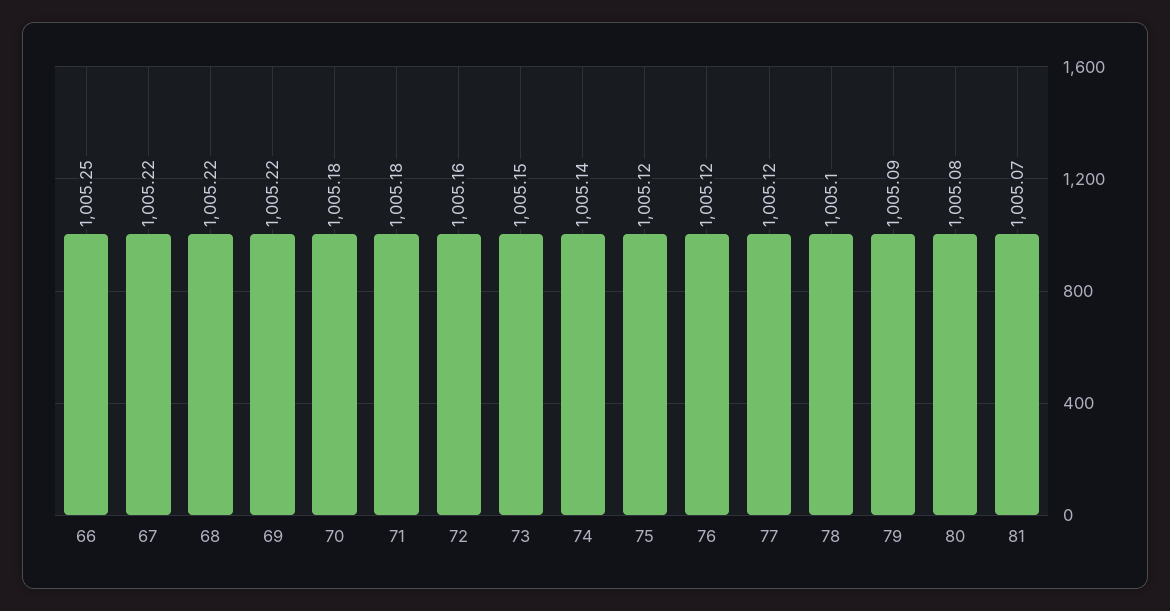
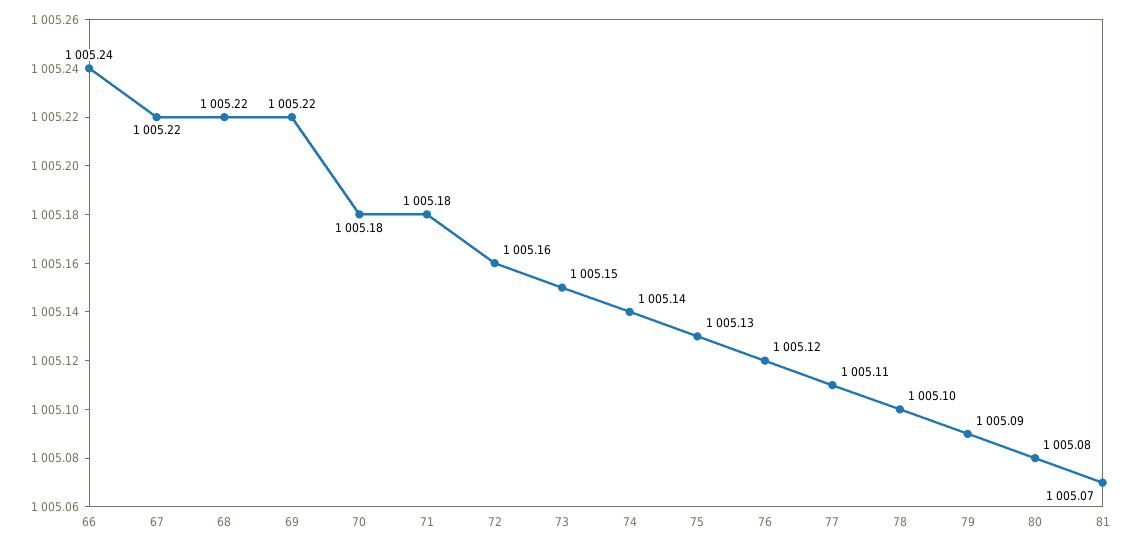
66: 1005.25 -> 1005.24
75: 1005.12 -> 1005.13
77: 1005.12 -> 1005.11

